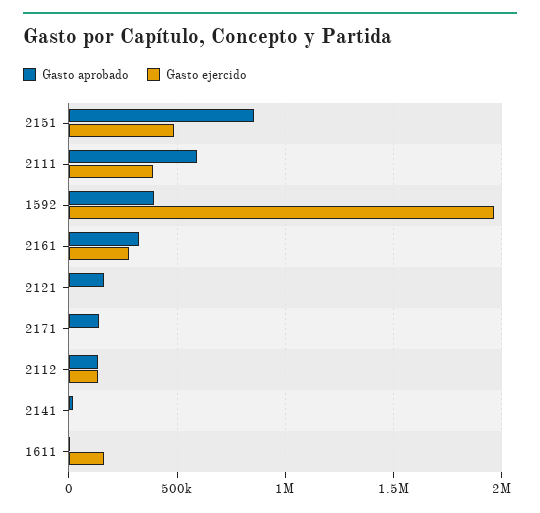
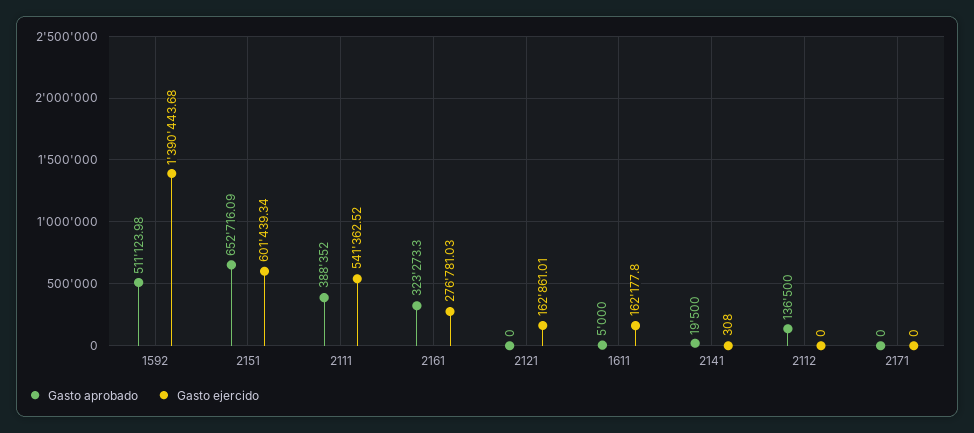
Gasto aprobado, 2151: 850000 -> 652716.09
Gasto ejercido, 2151: 500000 -> 601439.34
Gasto aprobado, 2111: 600000 -> 388352
Gasto ejercido, 2111: 400000 -> 541362.52
Gasto aprobado, 1592: 400000 -> 511123.98
Gasto ejercido, 1592: 1950000 -> 1390443.68
Gasto aprobado, 2121: 150000 -> 0
Gasto ejercido, 2121: 0 -> 162861.01
Gasto aprobado, 2171: 150000 -> 0
Gasto ejercido, 2112: 150000 -> 0

